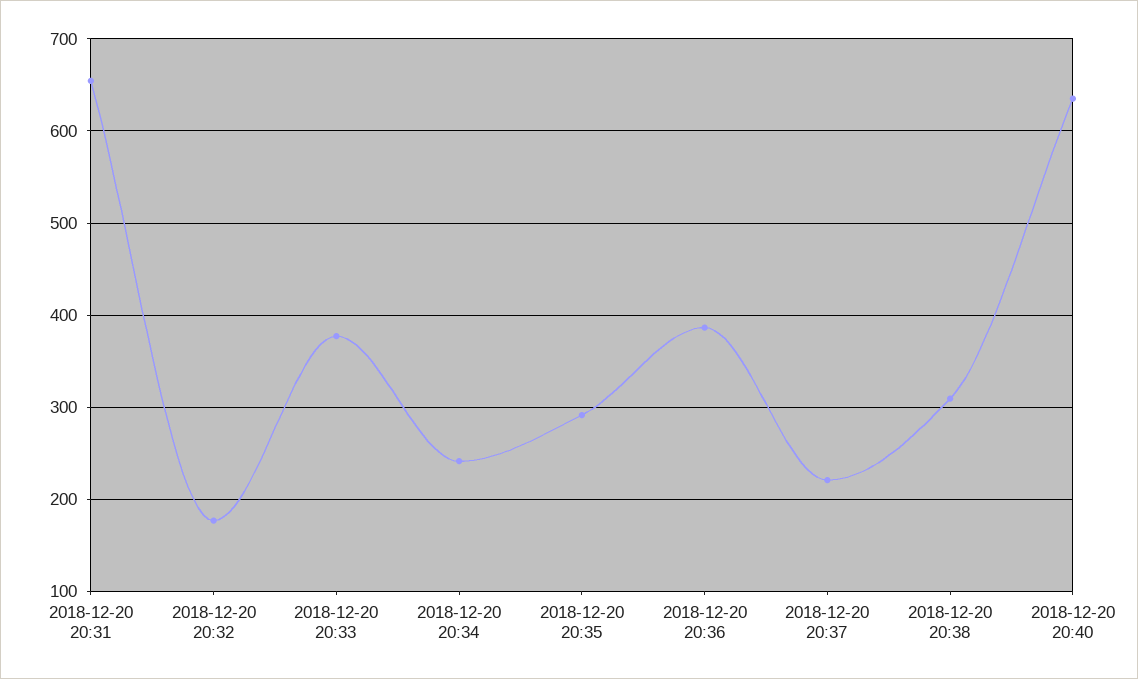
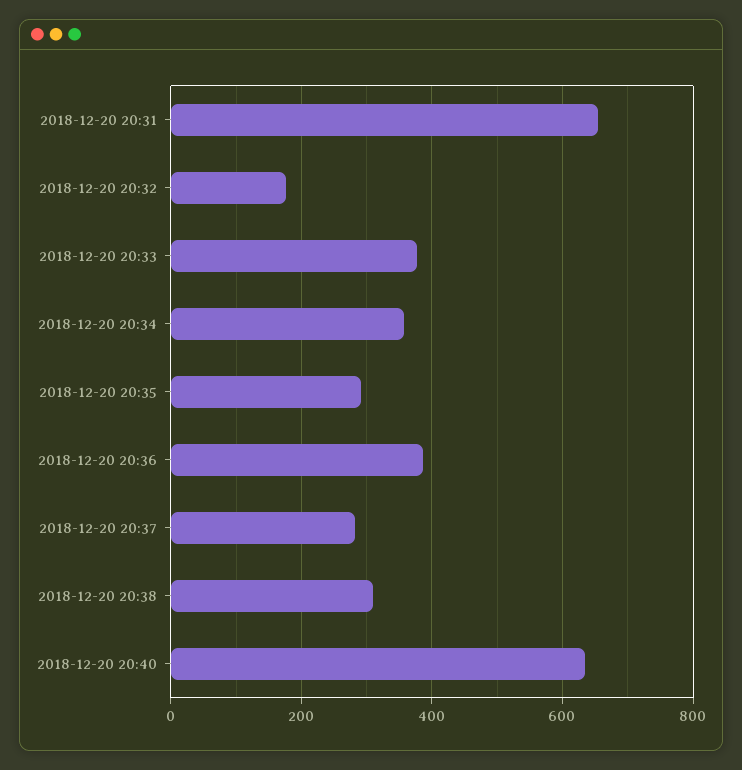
2018-12-20 20:34: 240 -> 360
2018-12-20 20:37: 220 -> 280

